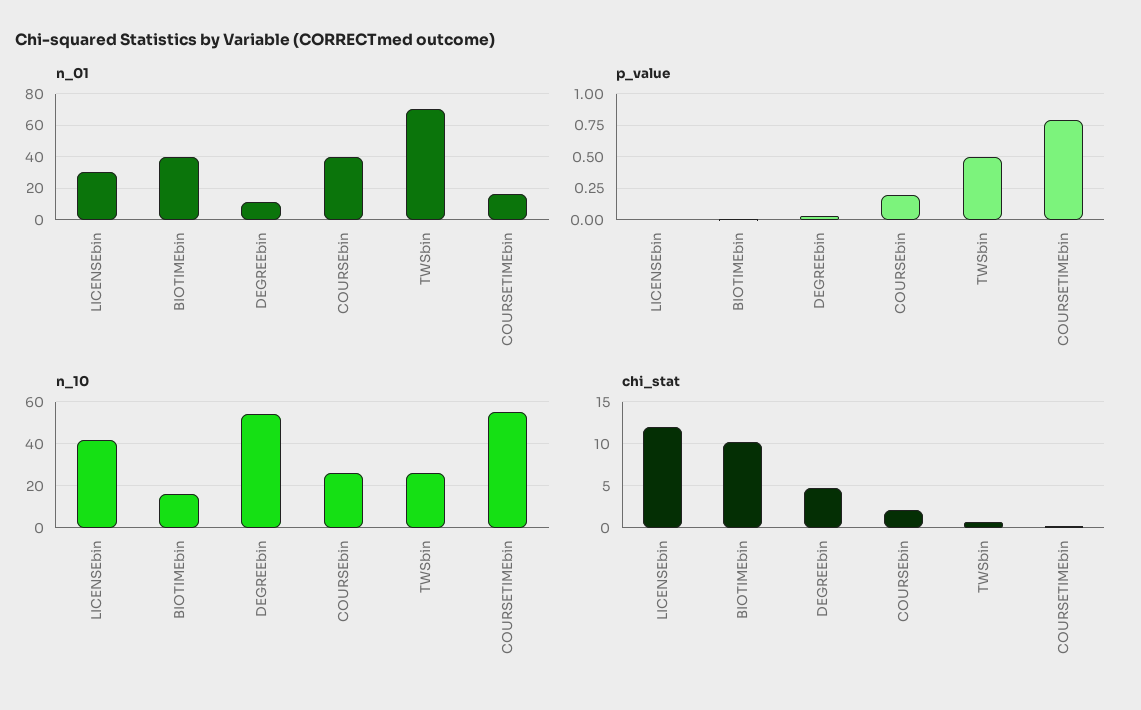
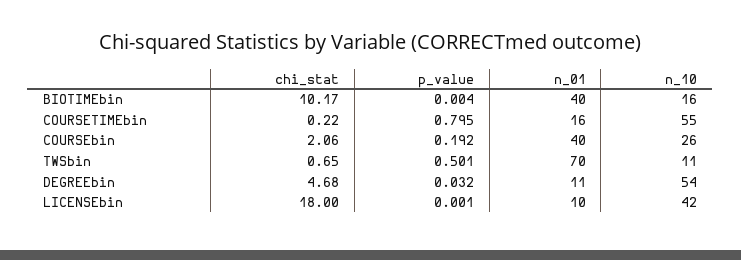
n_01, LICENSEbin: 30 -> 10
n_10, TWSbin: 25 -> 11
chi_stat, LICENSEbin: 12 -> 18

